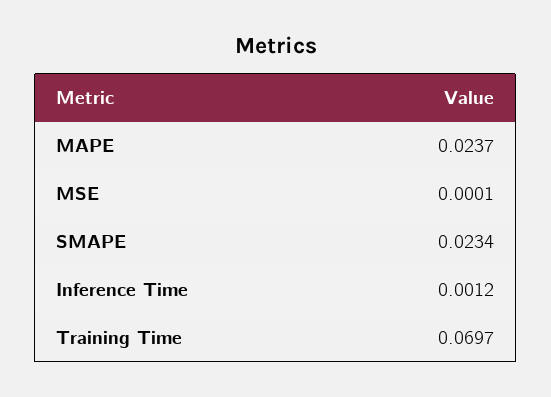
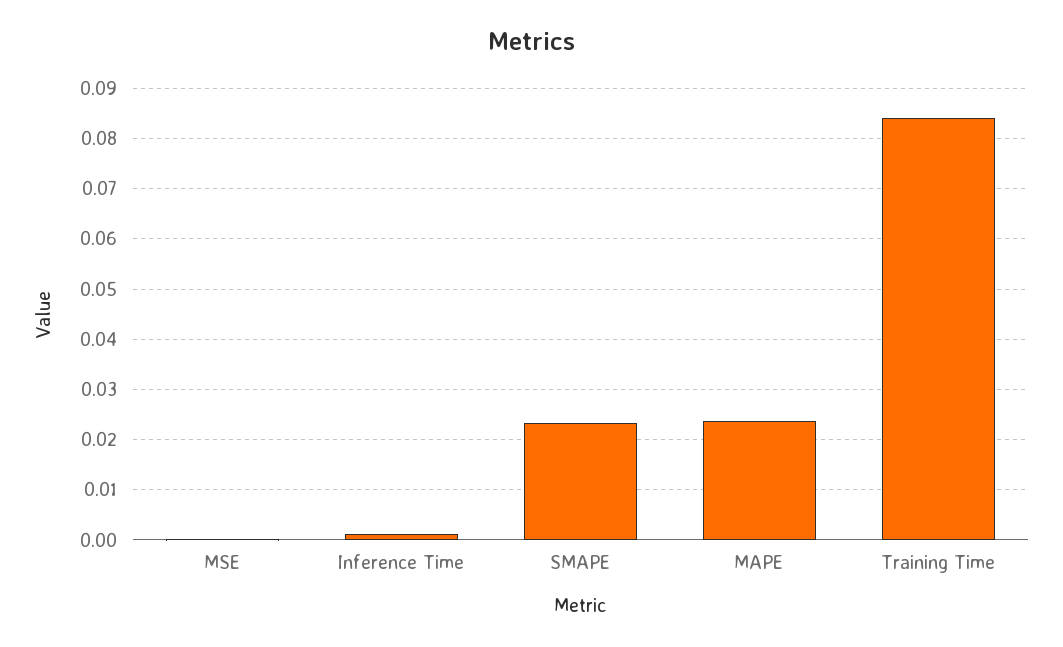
Training Time: 0.0697 -> 0.084

